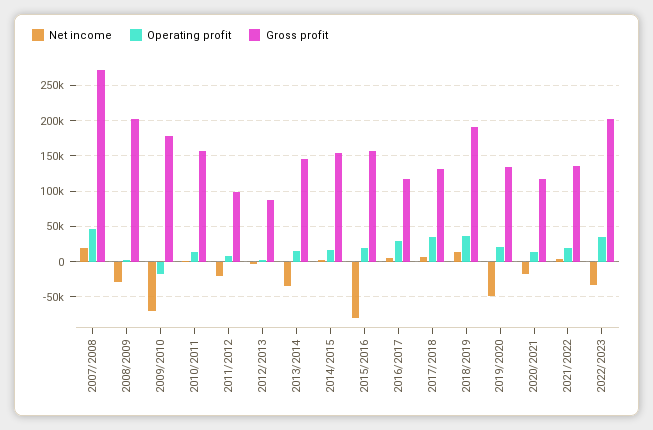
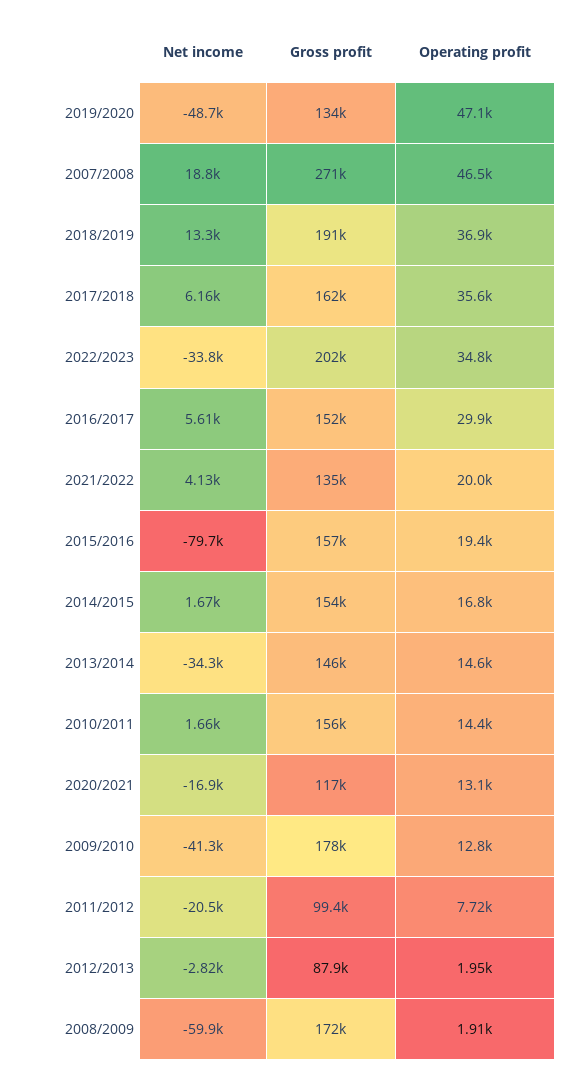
Net income, 2008/2009: -30000 -> -59900
Gross profit, 2008/2009: 200000 -> 172000
Net income, 2009/2010: -70000 -> -41300
Operating profit, 2009/2010: -20000 -> 12800
Gross profit, 2016/2017: 120000 -> 152000
Gross profit, 2017/2018: 130000 -> 162000
Operating profit, 2019/2020: 20000 -> 47100

